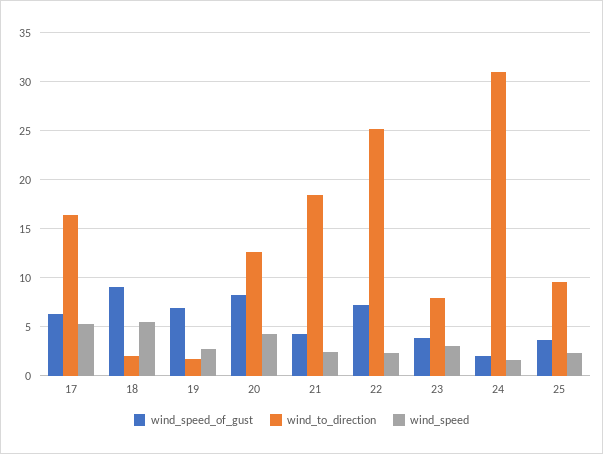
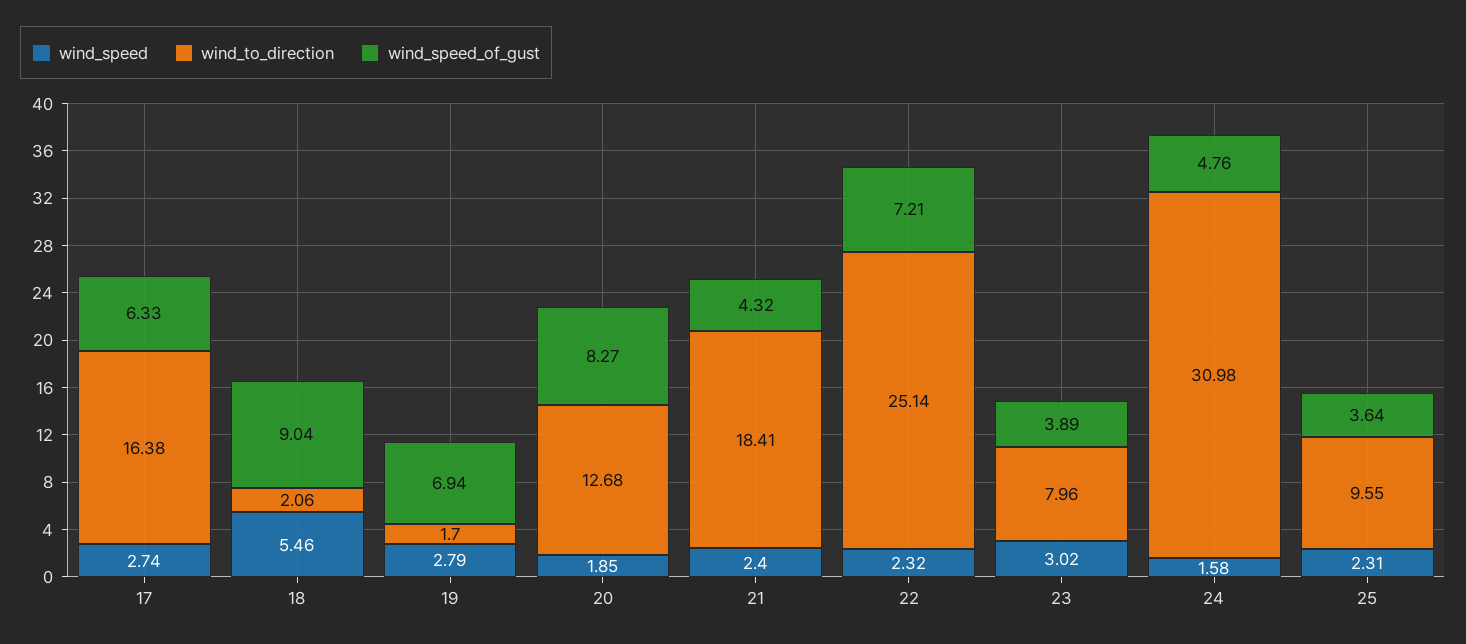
wind_speed, 17: 5 -> 2.74
wind_speed, 20: 4 -> 1.85
wind_speed_of_gust, 24: 2 -> 4.76

